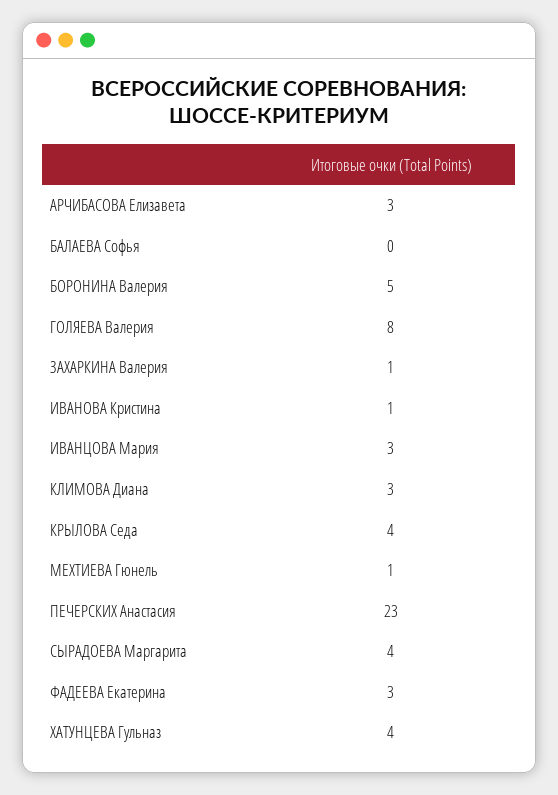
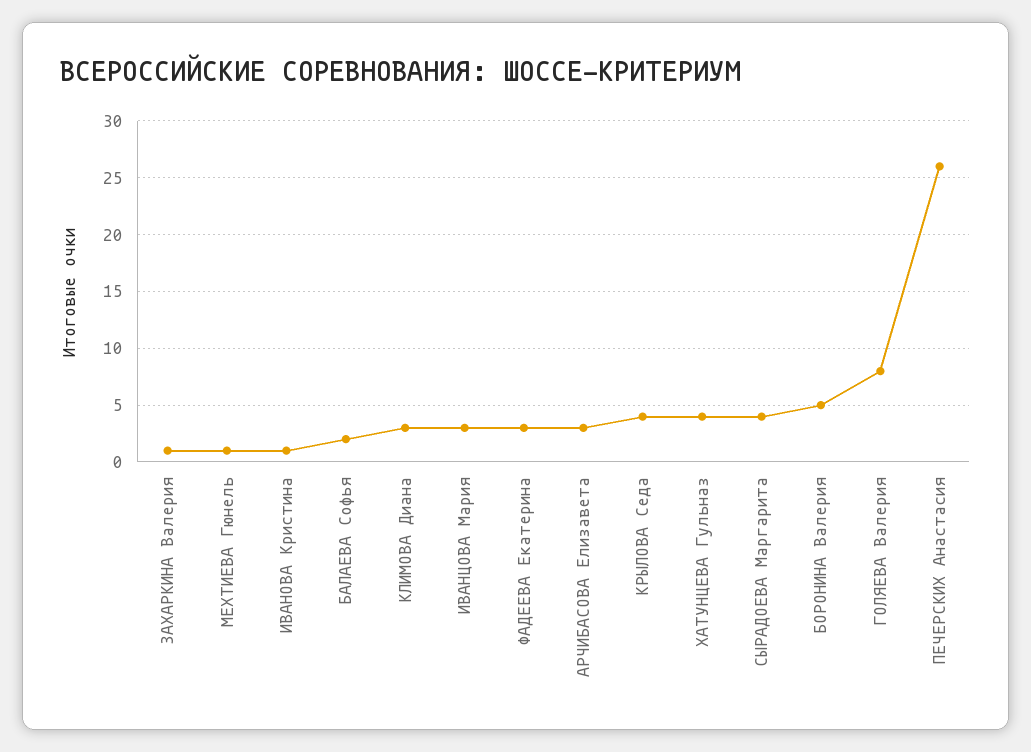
БАЛАЕВА Софья: 0 -> 2
ПЕЧЕРСКИХ Анастасия: 23 -> 26

